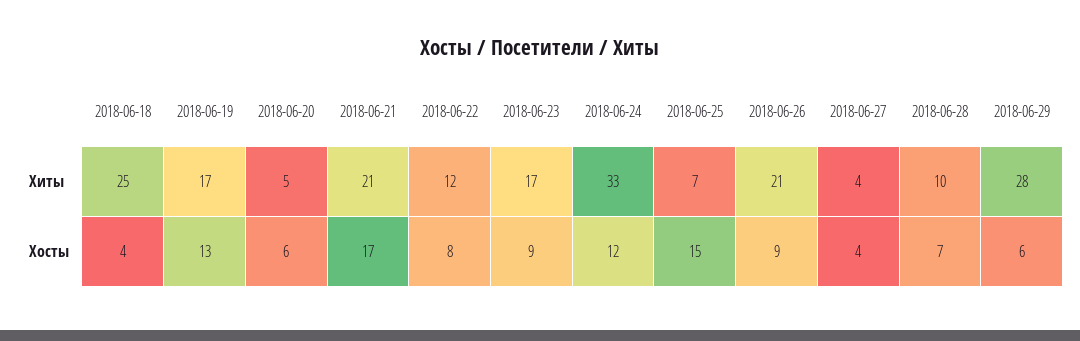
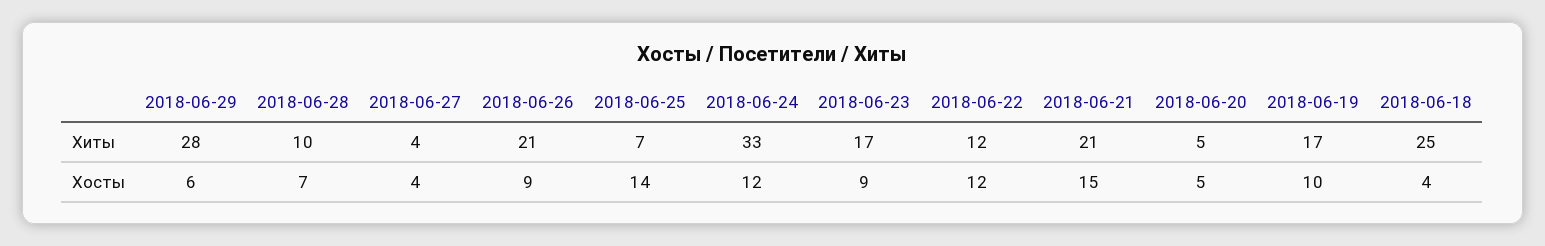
2018-06-19, Хосты: 13 -> 10
2018-06-20, Хосты: 6 -> 5
2018-06-21, Хосты: 17 -> 15
2018-06-22, Хосты: 8 -> 12
2018-06-25, Хосты: 15 -> 14

